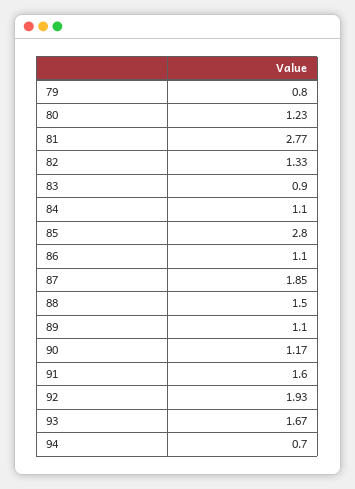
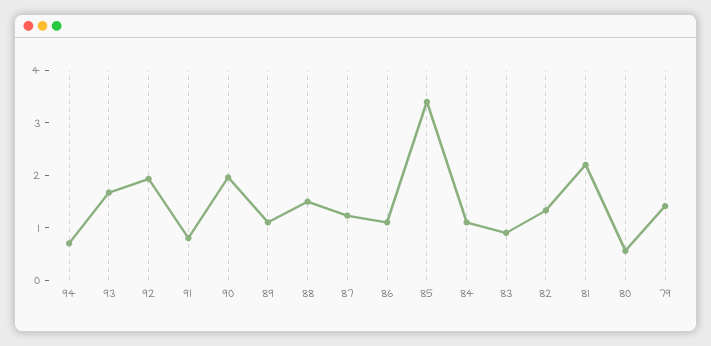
79: 0.8 -> 1.4
80: 1.23 -> 0.6
81: 2.77 -> 2.2
85: 2.8 -> 3.4
87: 1.85 -> 1.2
90: 1.17 -> 2
91: 1.6 -> 0.8

